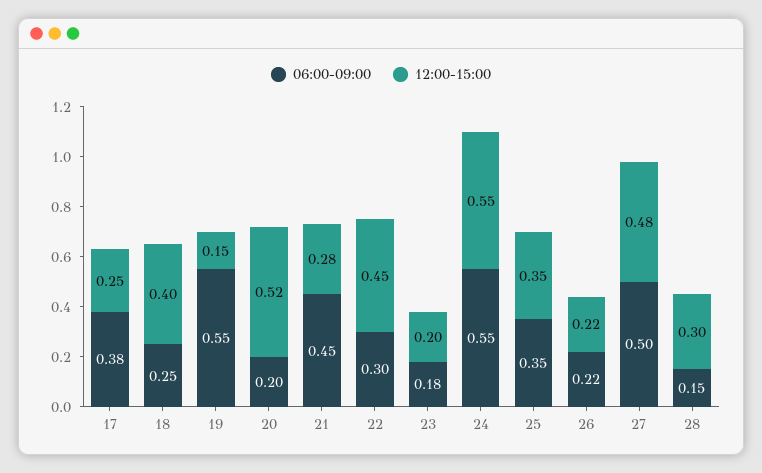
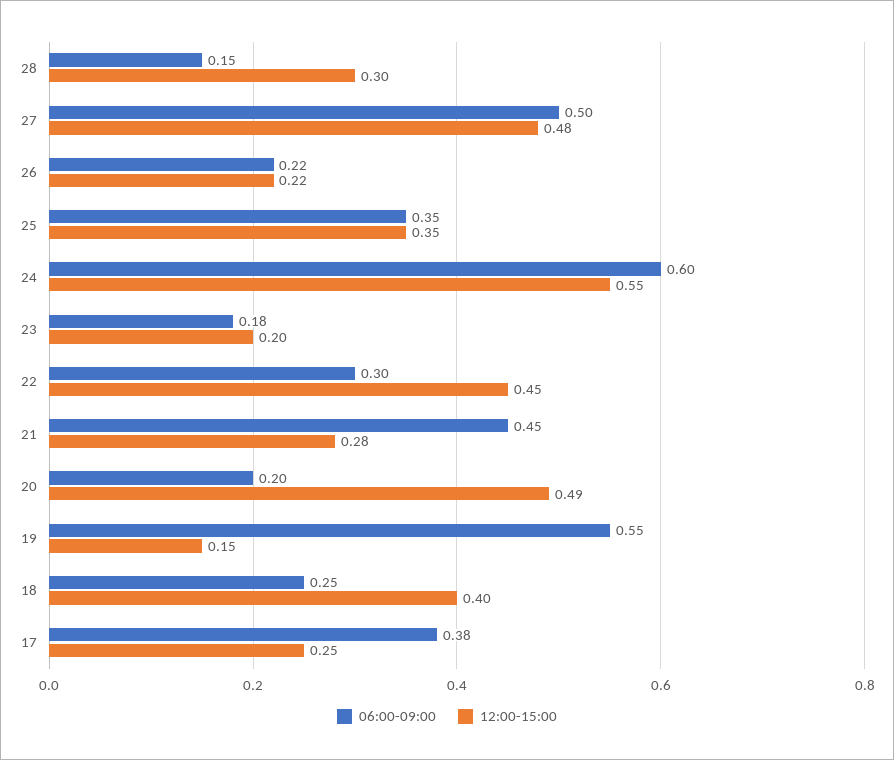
12:00-15:00, 20: 0.52 -> 0.49
06:00-09:00, 24: 0.55 -> 0.6

